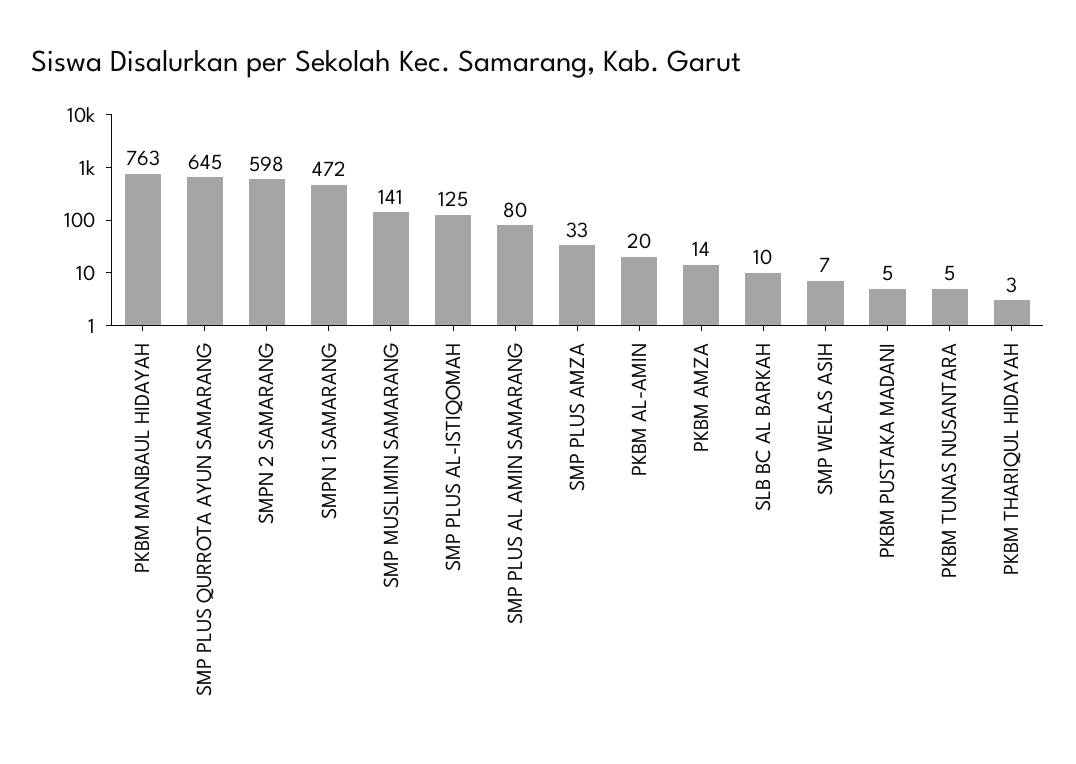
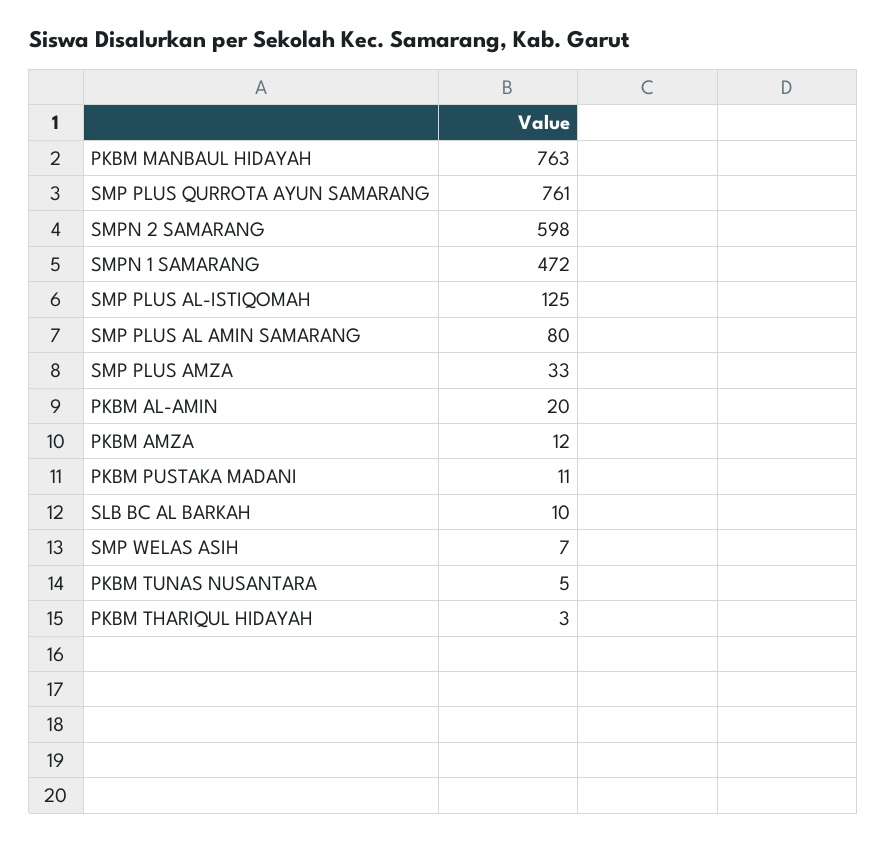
SMP PLUS QURROTA AYUN SAMARANG: 645 -> 761
SMP MUSLIMIN SAMARANG: 141 -> none
PKBM AMZA: 14 -> 12
PKBM PUSTAKA MADANI: 5 -> 11

